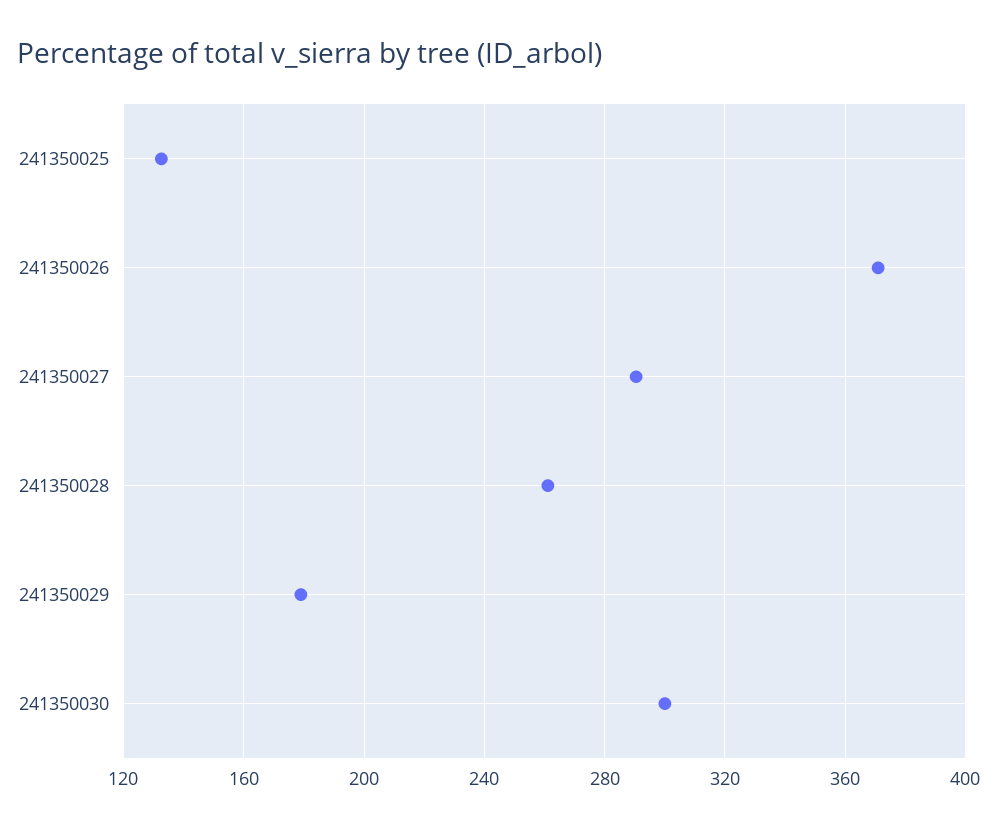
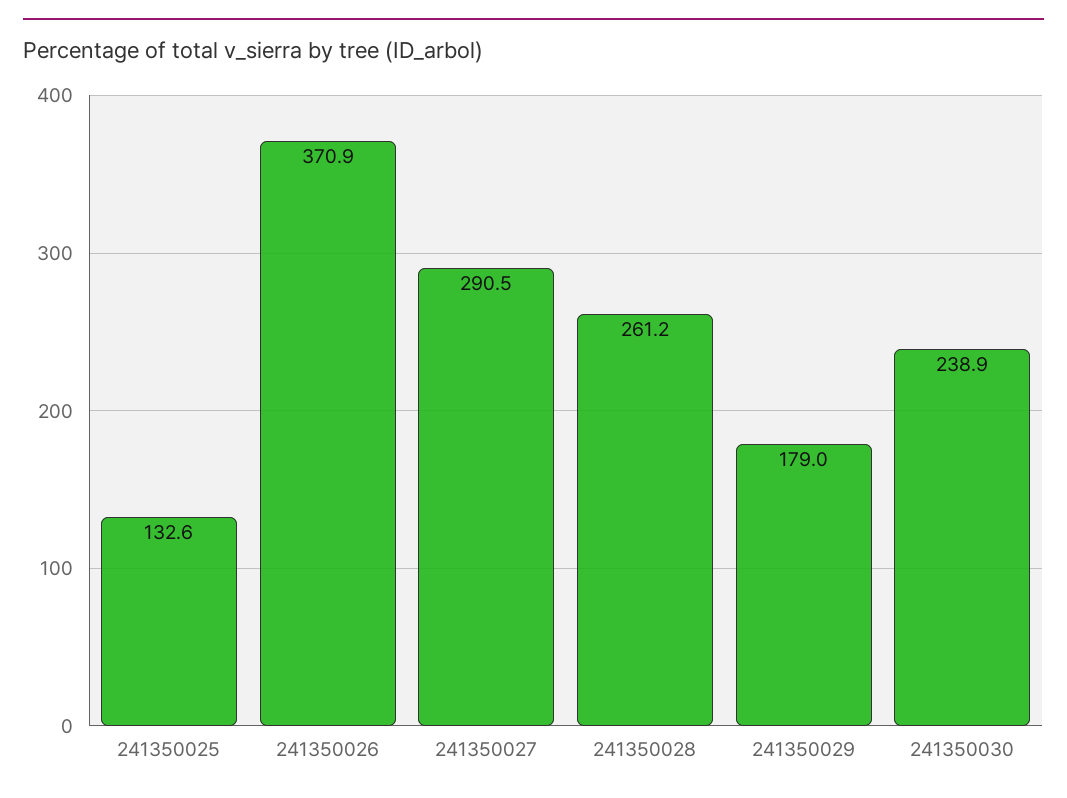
241350030: 300 -> 238.9

